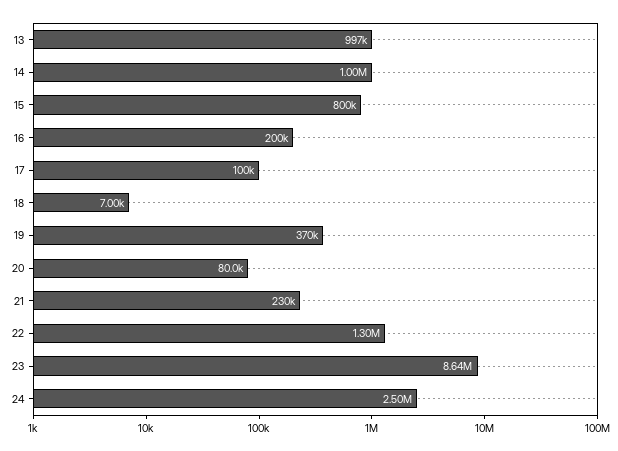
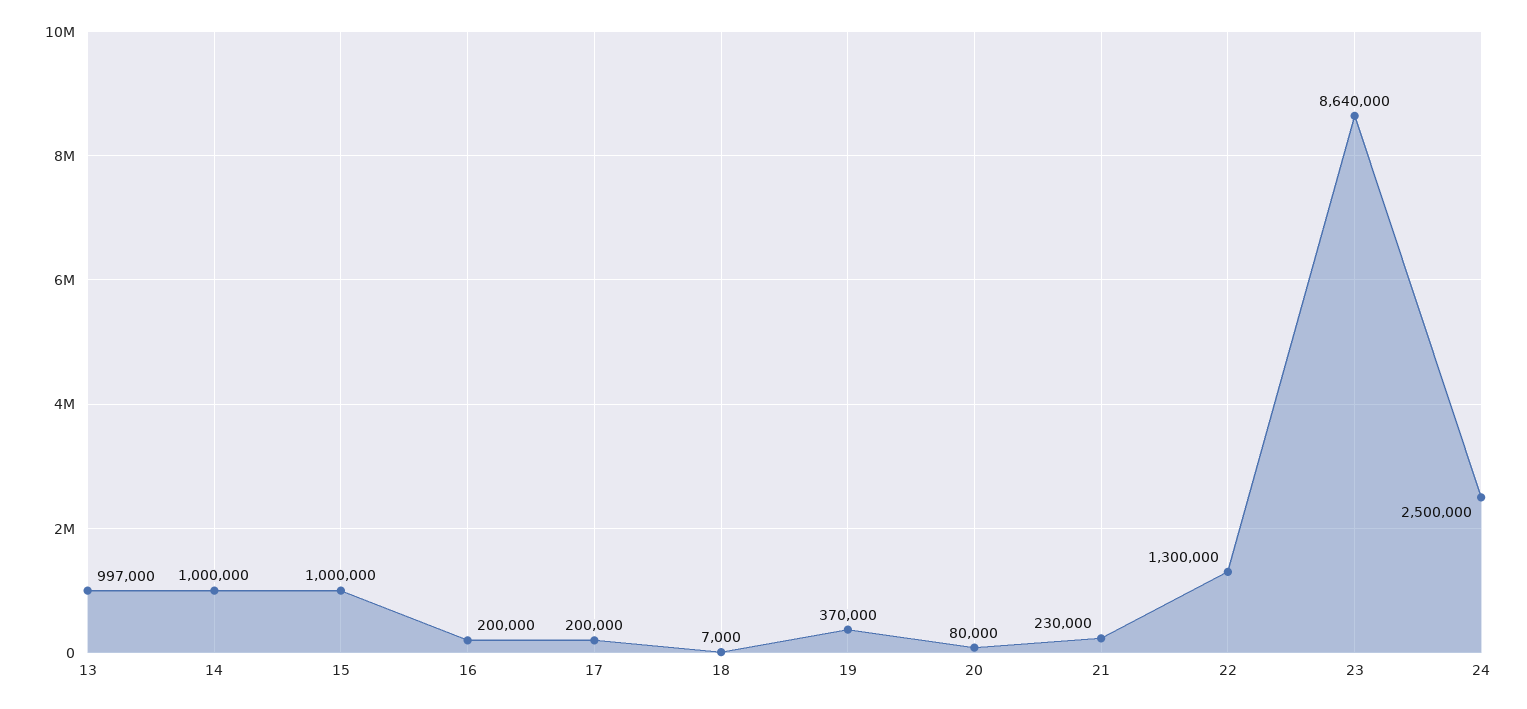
15: 800000 -> 1000000
17: 100000 -> 200000

